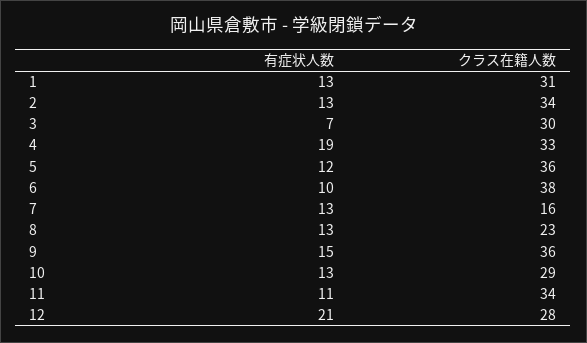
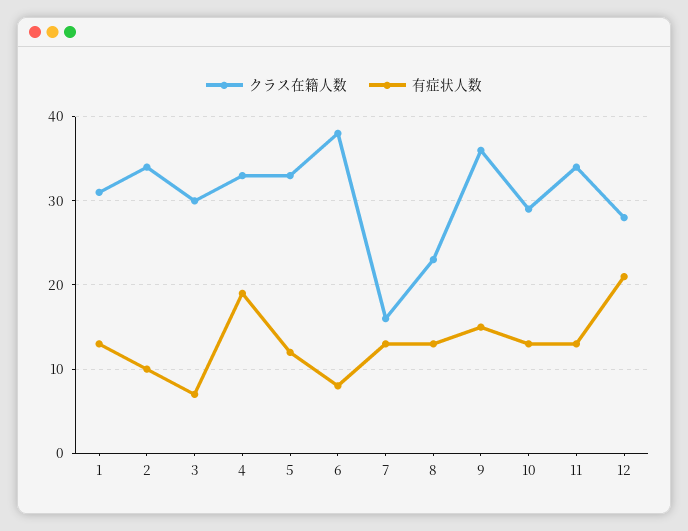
有症状人数, 2: 13 -> 10
クラス在籍人数, 5: 36 -> 33
有症状人数, 6: 10 -> 8
有症状人数, 11: 11 -> 13

